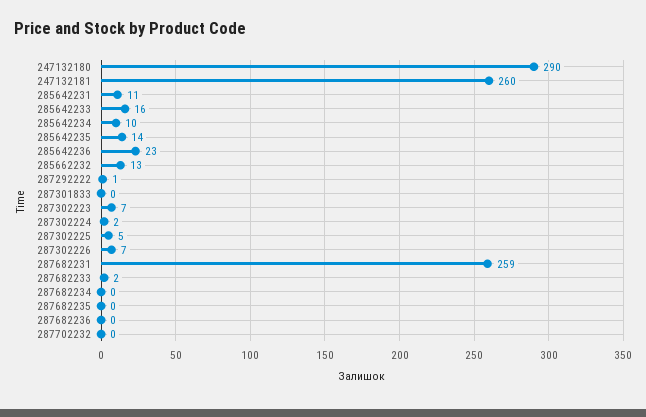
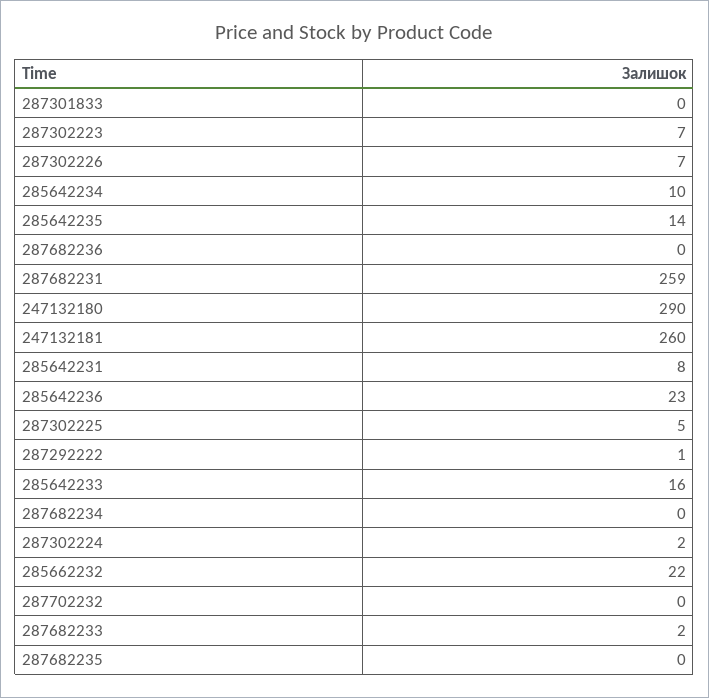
285642231: 11 -> 8
285662232: 13 -> 22

